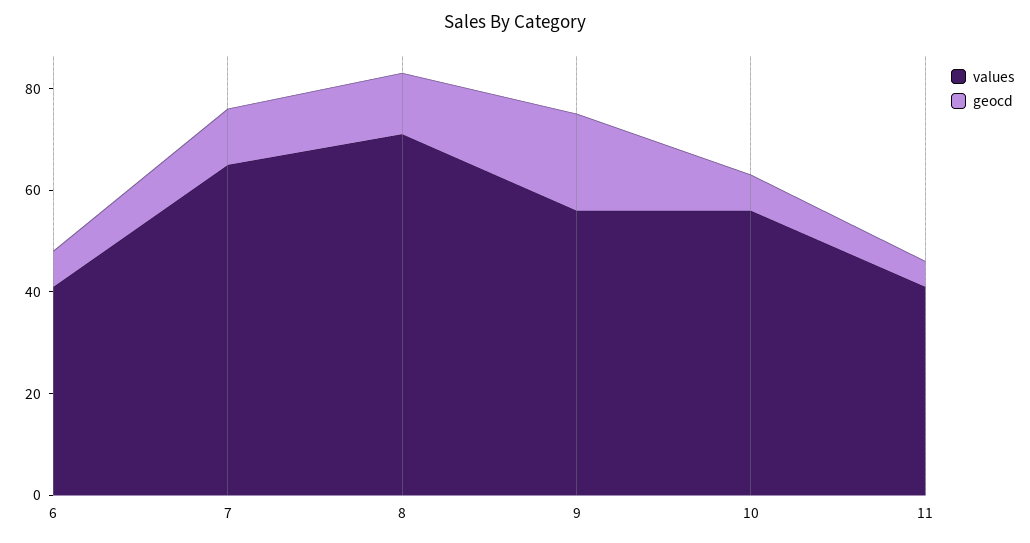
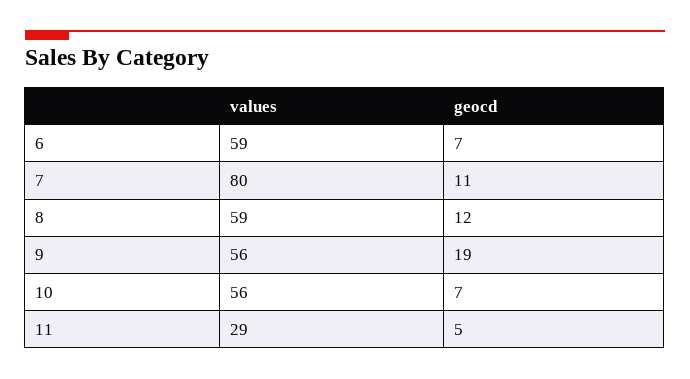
values, 6: 40 -> 59
values, 7: 65 -> 80
values, 8: 70 -> 59
values, 11: 40 -> 29

